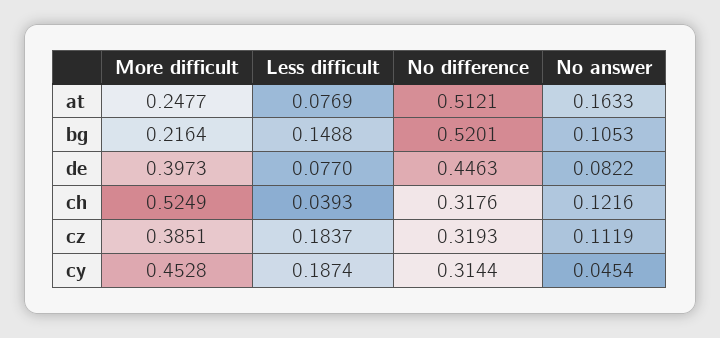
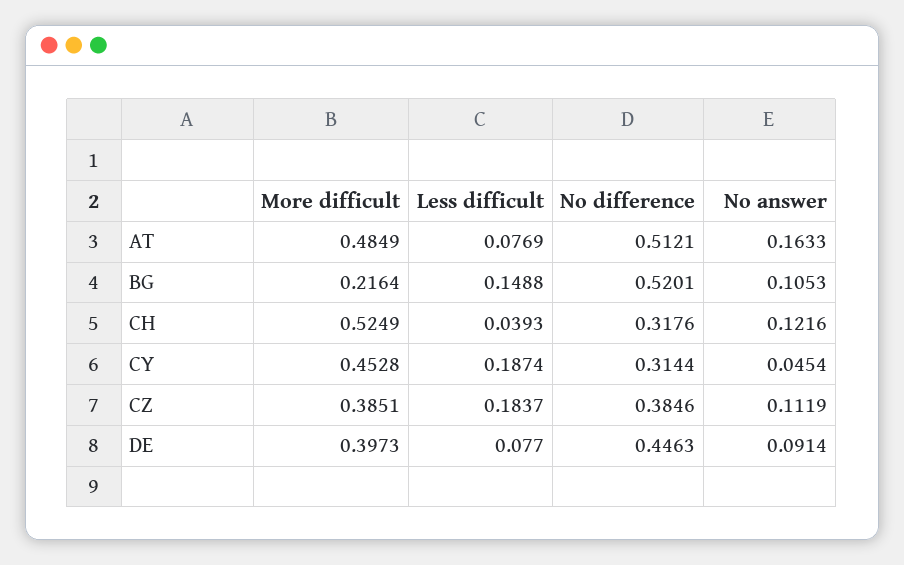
More difficult, at: 0.2477 -> 0.4849
No answer, de: 0.0822 -> 0.0914
No difference, cz: 0.3193 -> 0.3846

